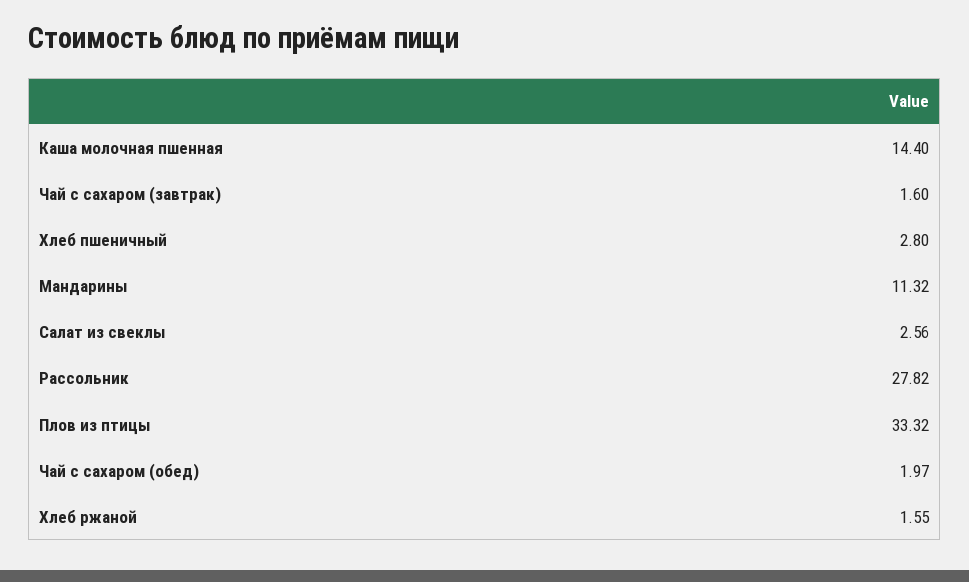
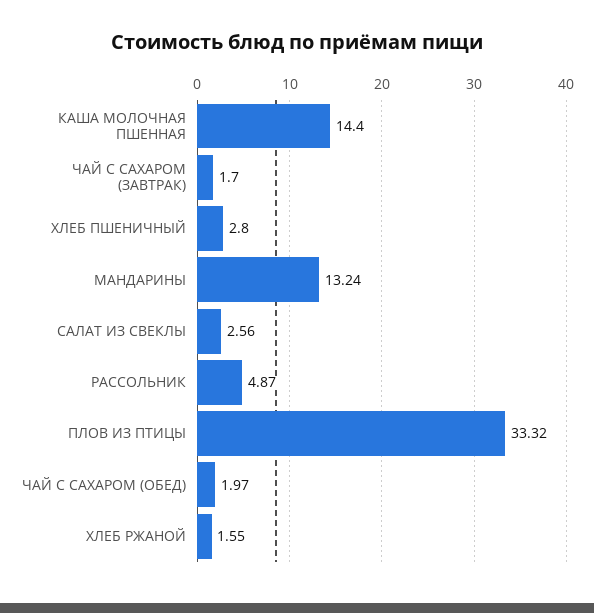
Чай с сахаром (завтрак): 1.6 -> 1.7
Мандарины: 11.32 -> 13.24
Рассольник: 27.82 -> 4.87

